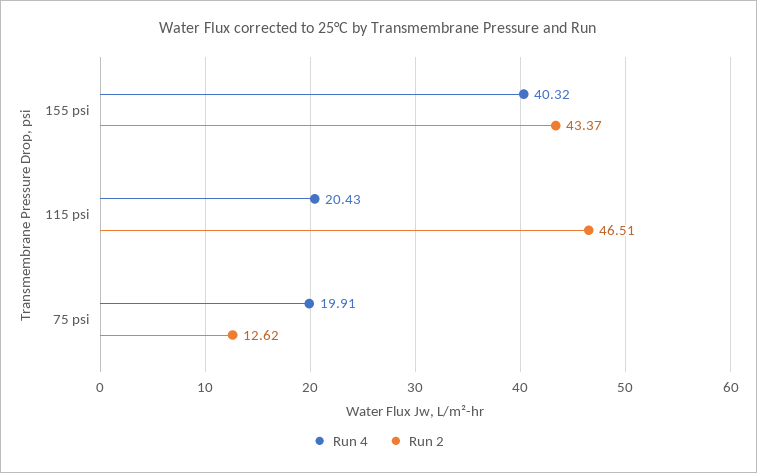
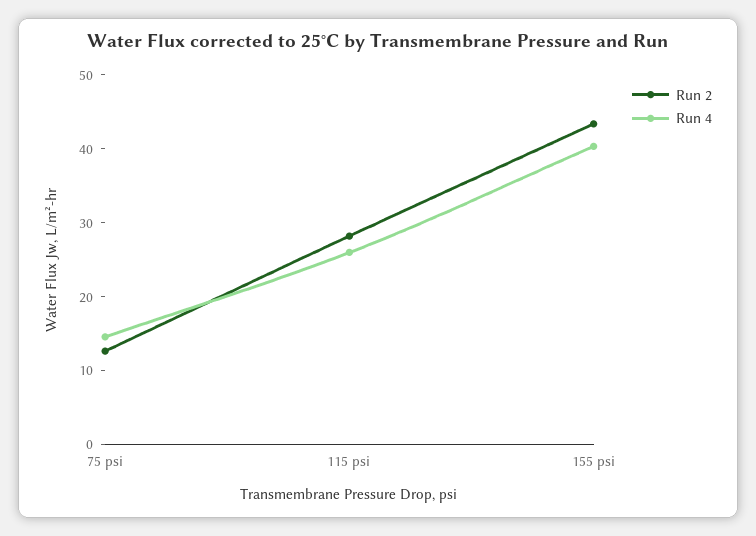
Run 4, 115 psi: 20.43 -> 26
Run 2, 115 psi: 46.51 -> 28
Run 4, 75 psi: 19.91 -> 14

